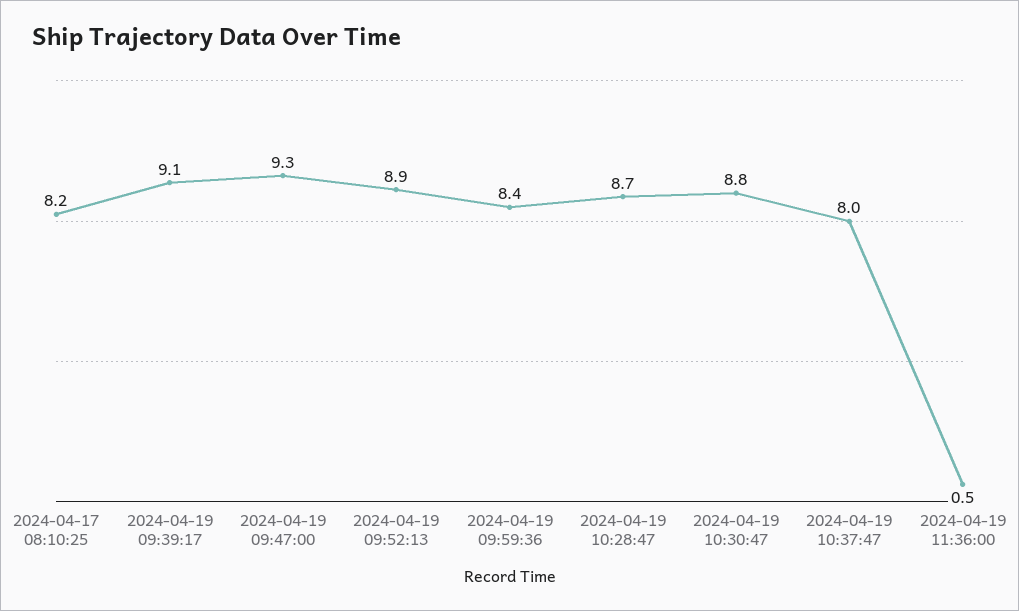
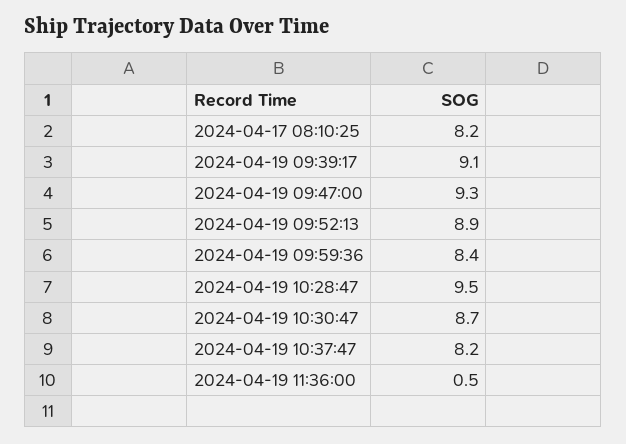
2024-04-19 10:28:47: 8.7 -> 9.5
2024-04-19 10:30:47: 8.8 -> 8.7
2024-04-19 10:37:47: 8 -> 8.2

